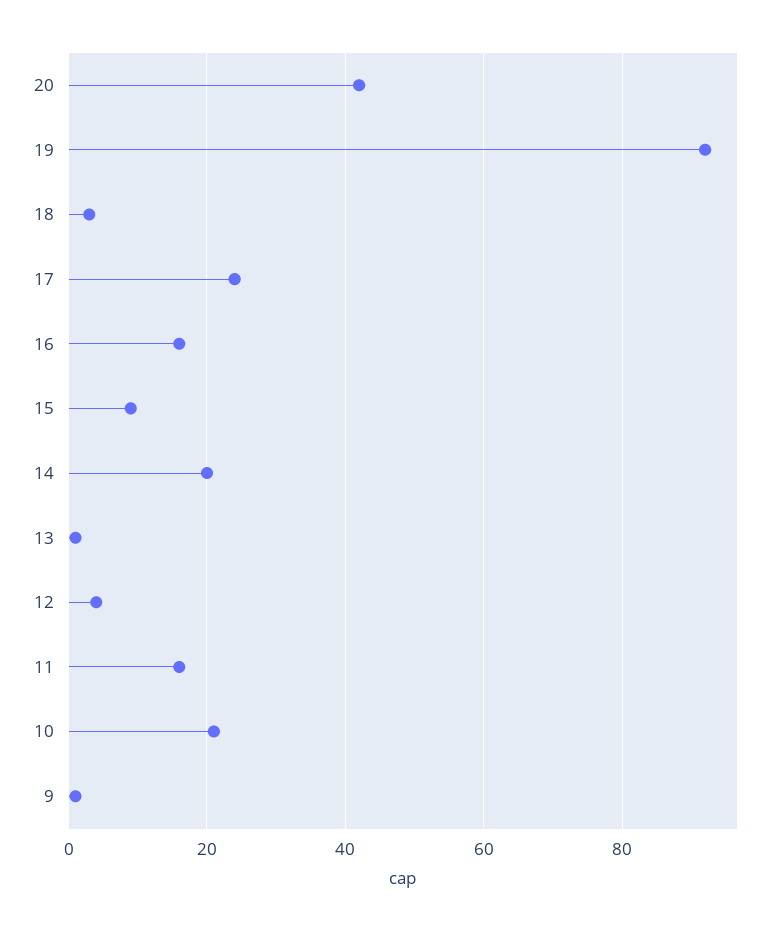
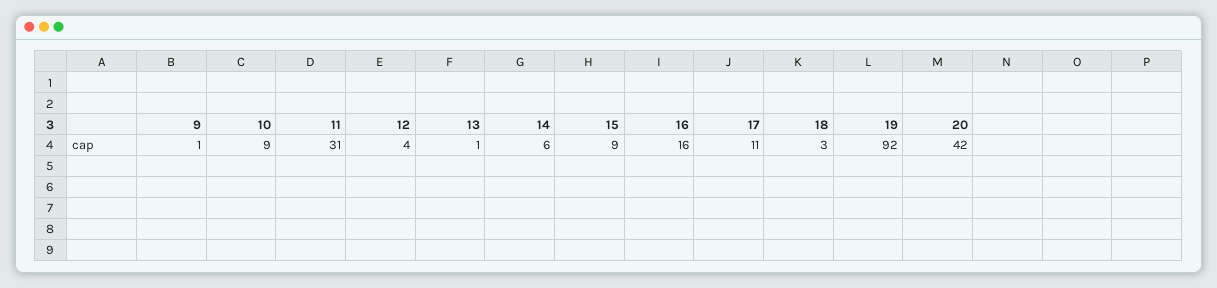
17: 25 -> 11
14: 20 -> 6
11: 15 -> 31
10: 20 -> 9

